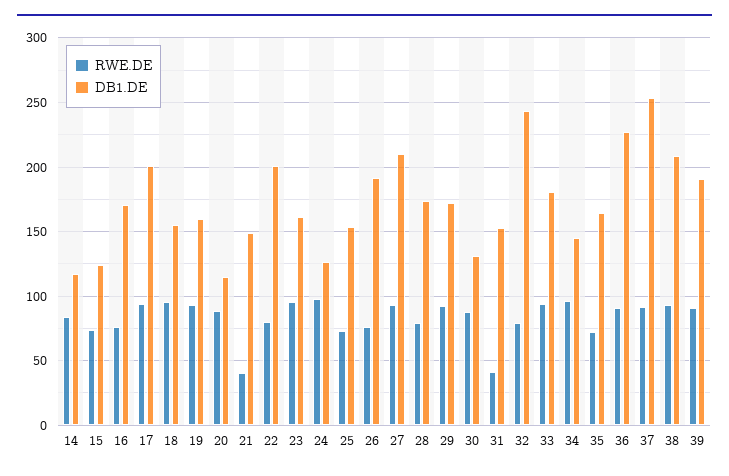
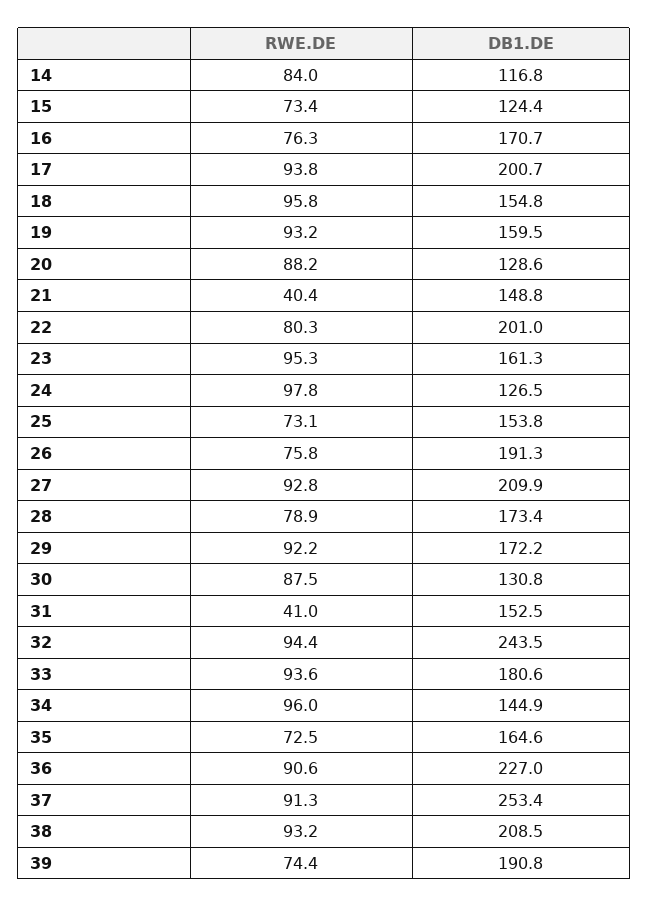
DB1.DE, 20: 115 -> 128.6
RWE.DE, 32: 80 -> 94.4
RWE.DE, 39: 90 -> 74.4

